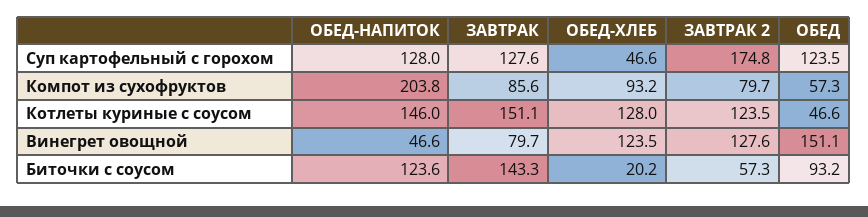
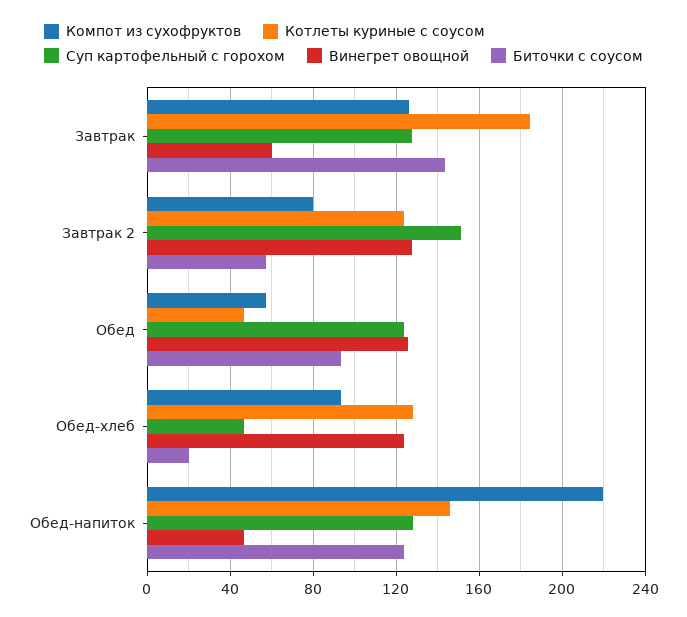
Суп картофельный с горохом, ЗАВТРАК 2: 174.8 -> 150
Компот из сухофруктов, ОБЕД-НАПИТОК: 203.8 -> 220
Компот из сухофруктов, ЗАВТРАК: 85.6 -> 125
Котлеты куриные с соусом, ЗАВТРАК: 151.1 -> 185
Винегрет овощной, ЗАВТРАК: 79.7 -> 60
Винегрет овощной, ОБЕД: 151.1 -> 125

